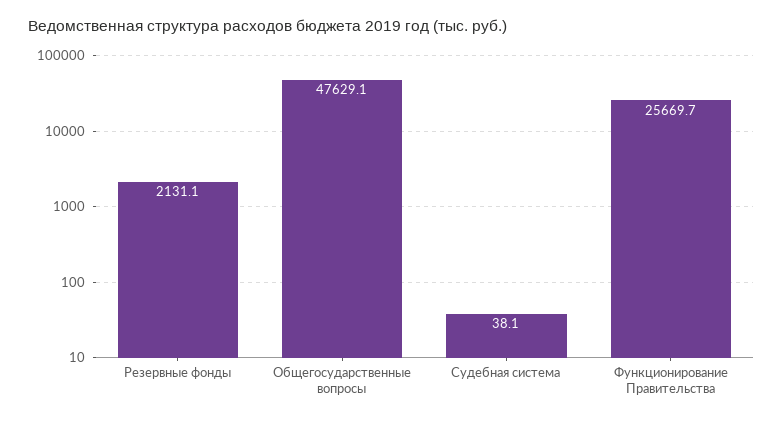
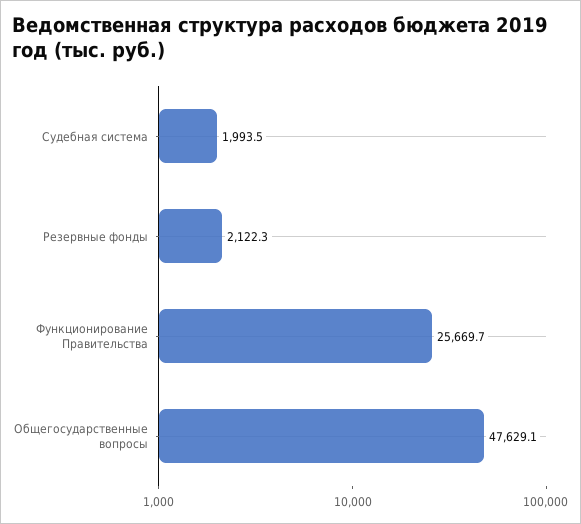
Резервные фонды: 2131.1 -> 2122.3
Судебная система: 38.1 -> 1993.5

